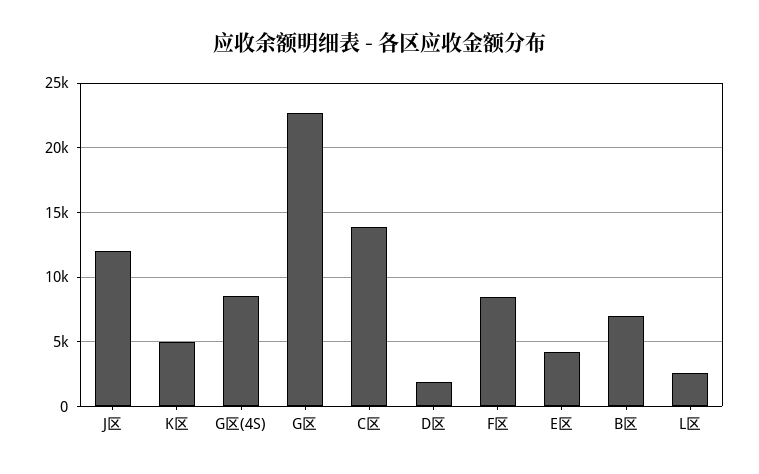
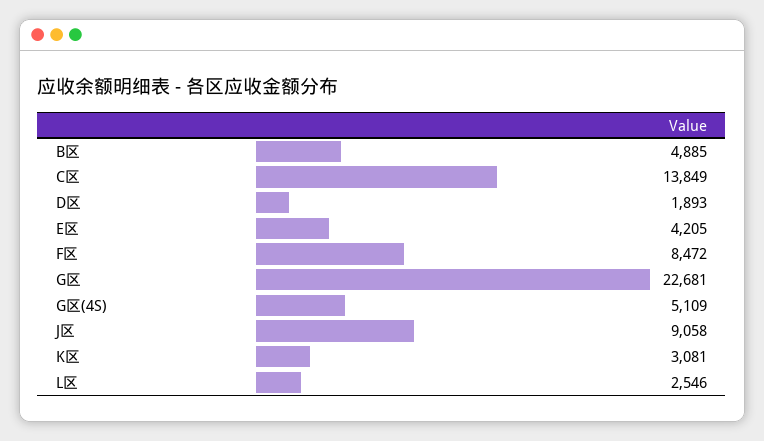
J区: 12000 -> 9058
K区: 5000 -> 3081
G区(4S): 8500 -> 5109
B区: 7000 -> 4885

